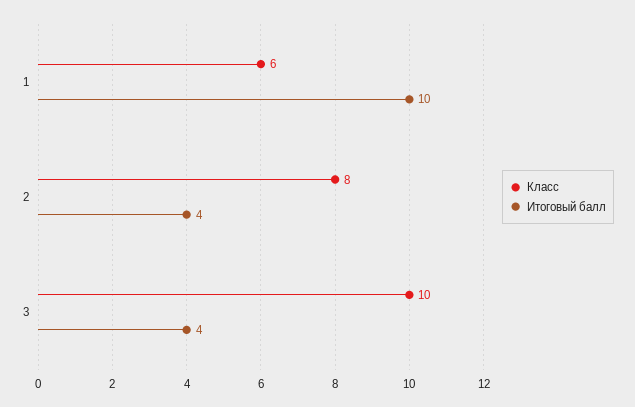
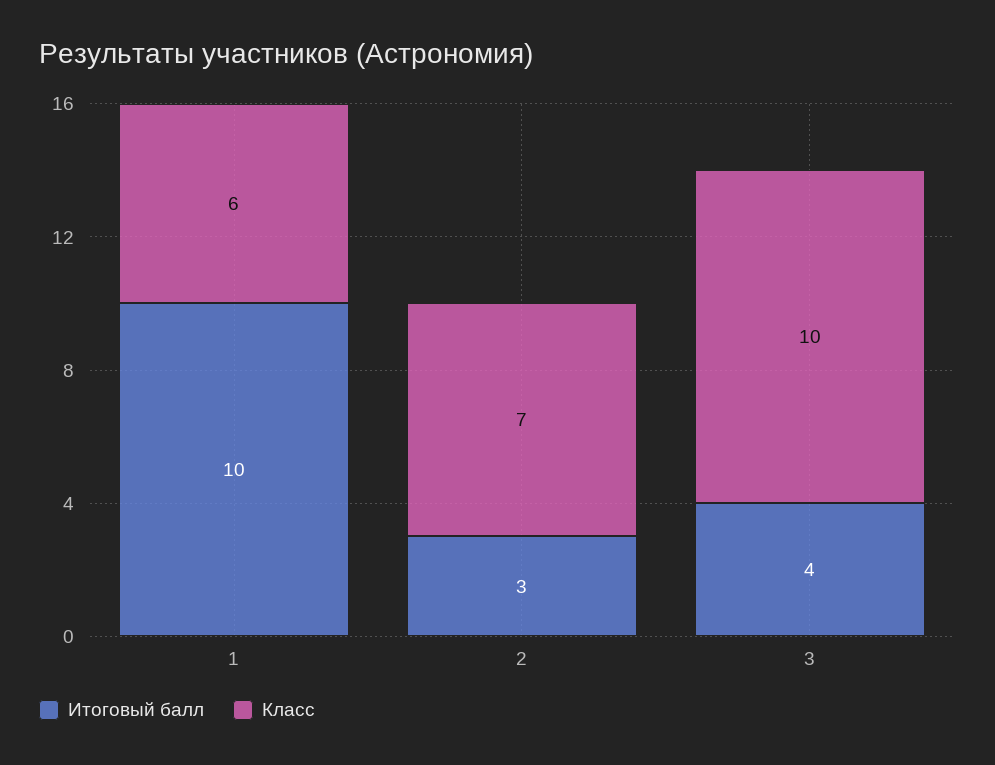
Класс, 2: 8 -> 7
Итоговый балл, 2: 4 -> 3

